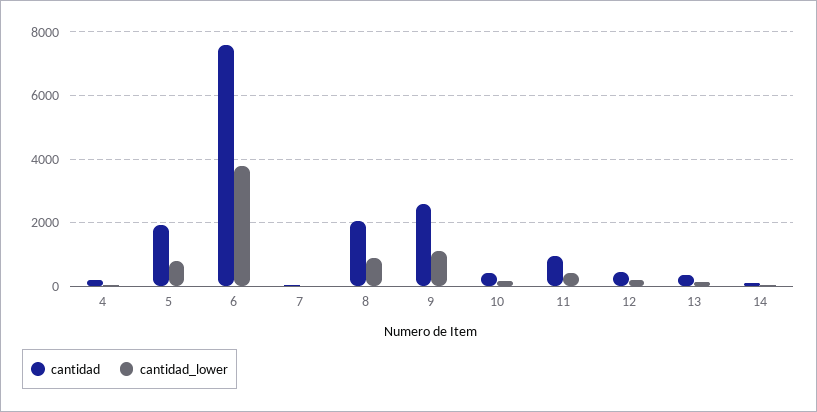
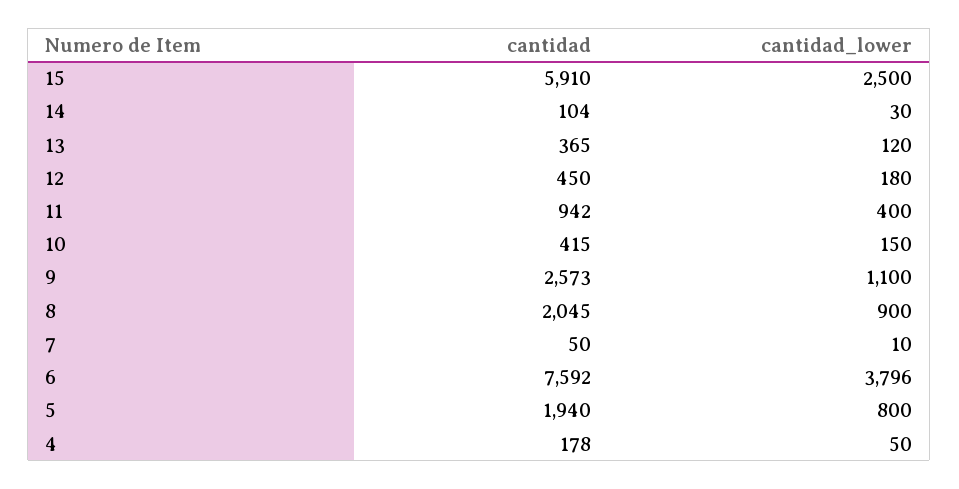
cantidad, 15: none -> 5910
cantidad_lower, 15: none -> 2500

